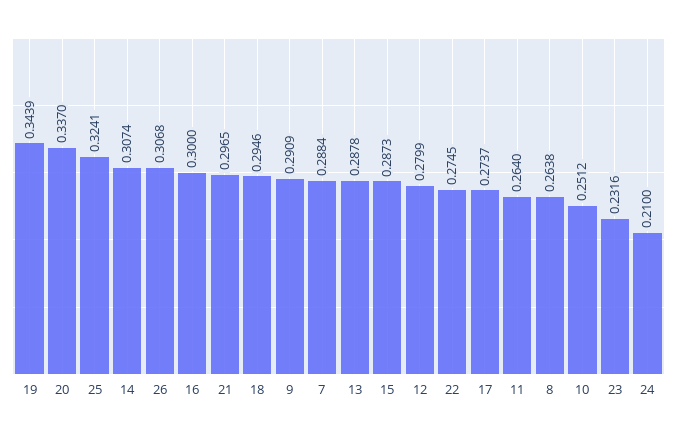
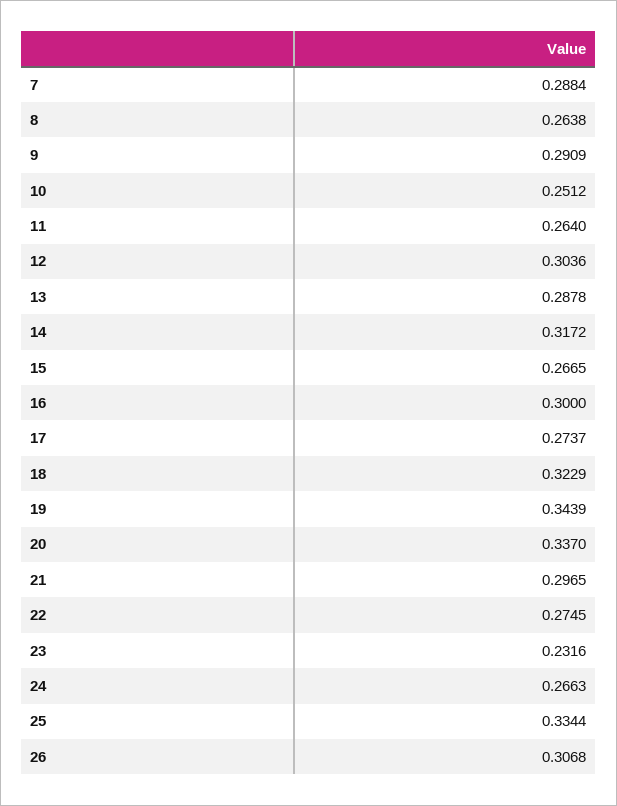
25: 0.3241 -> 0.3344
14: 0.3074 -> 0.3172
18: 0.2946 -> 0.3229
15: 0.2873 -> 0.2665
12: 0.2799 -> 0.3036
24: 0.21 -> 0.2663

